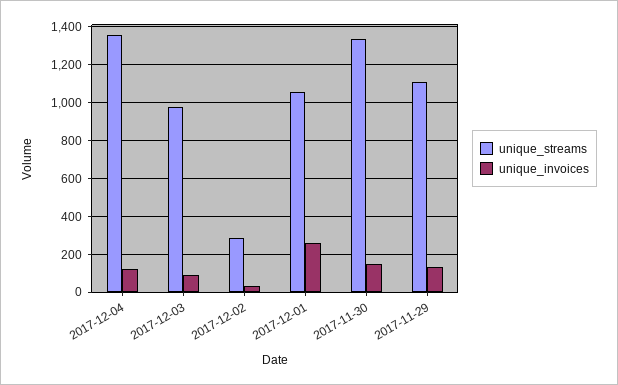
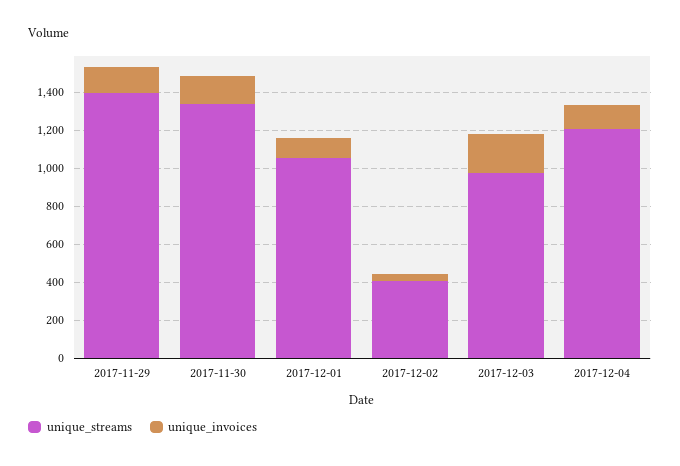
unique_streams, 2017-12-04: 1350 -> 1200
unique_invoices, 2017-12-03: 100 -> 200
unique_streams, 2017-12-02: 300 -> 400
unique_invoices, 2017-12-01: 250 -> 100
unique_streams, 2017-11-29: 1100 -> 1400

